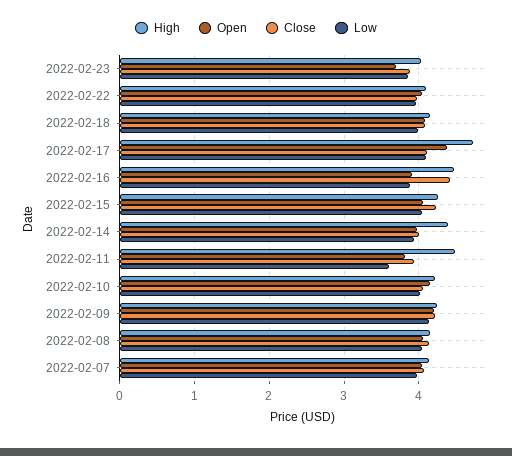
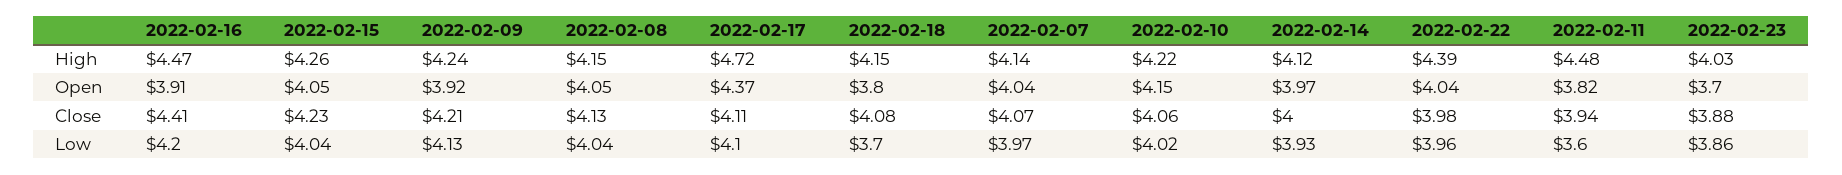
High, 2022-02-22: 4.1 -> 4.39
Open, 2022-02-18: 4.1 -> 3.8
Low, 2022-02-18: 4 -> 3.7
Low, 2022-02-16: 3.9 -> 4.2
High, 2022-02-14: 4.4 -> 4.12
Open, 2022-02-09: 4.2 -> 3.92

